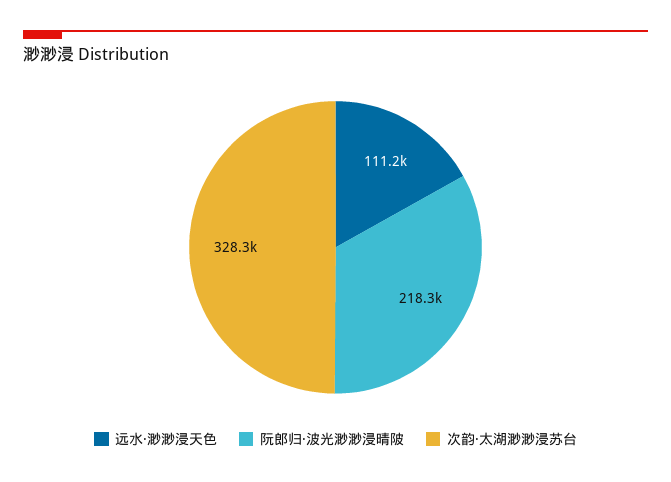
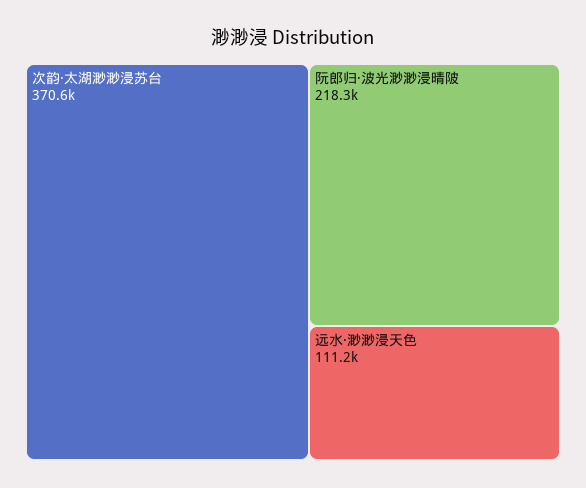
次韵·太湖渺渺浸苏台: 328300 -> 370600

